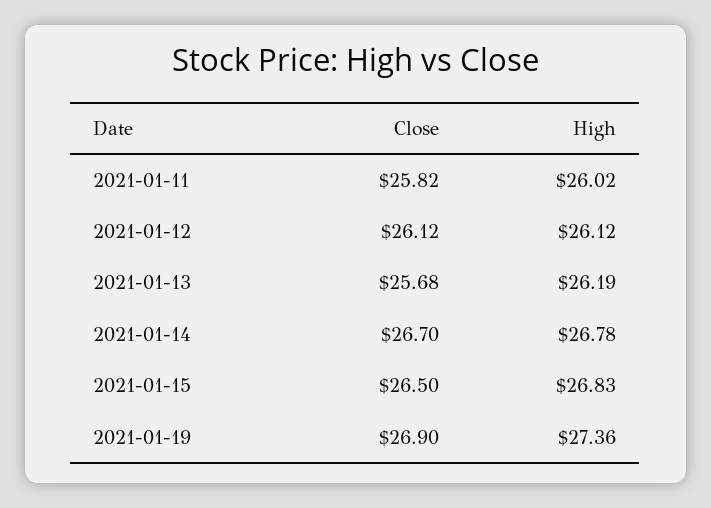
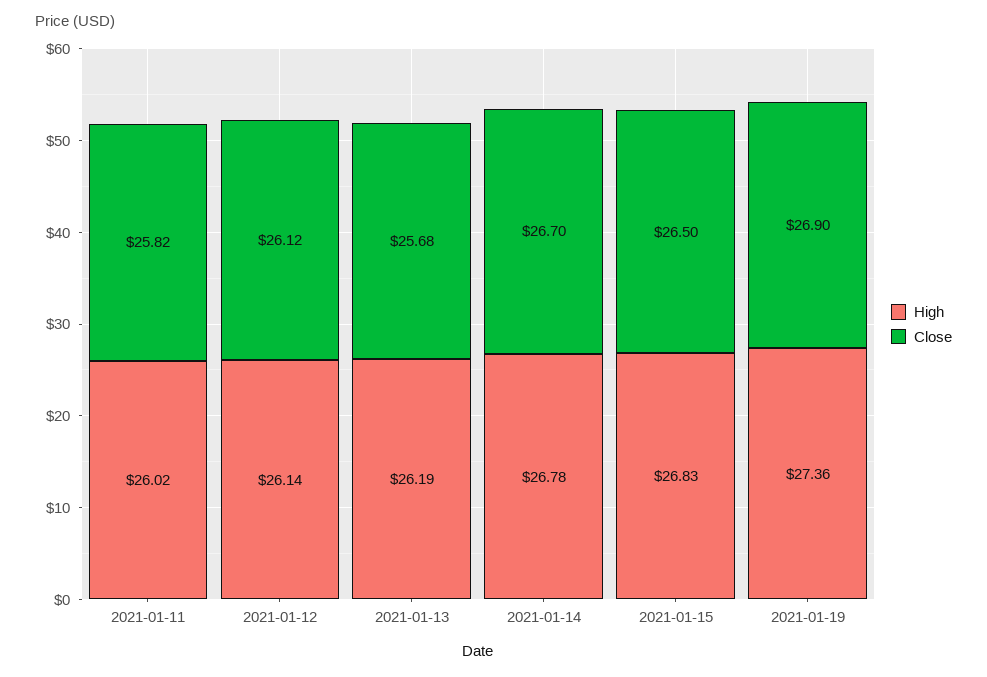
High, 2021-01-12: 26.12 -> 26.14

